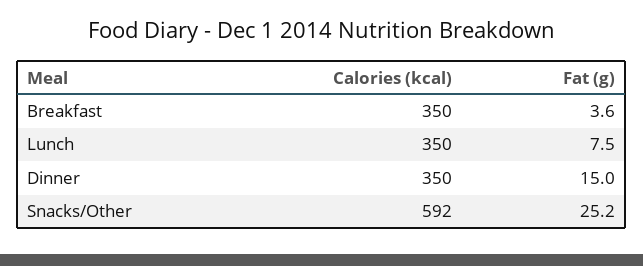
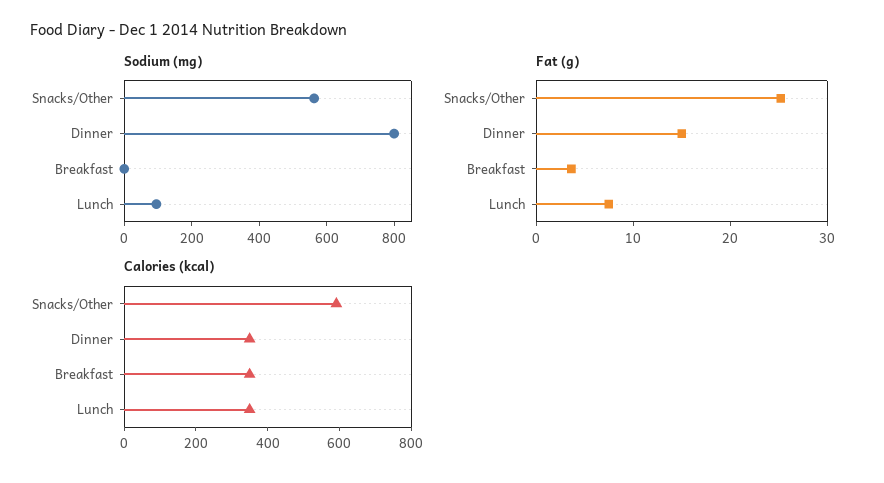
Sodium (mg), Snacks/Other: none -> 550
Sodium (mg), Dinner: none -> 800
Sodium (mg), Breakfast: none -> 0
Sodium (mg), Lunch: none -> 100

